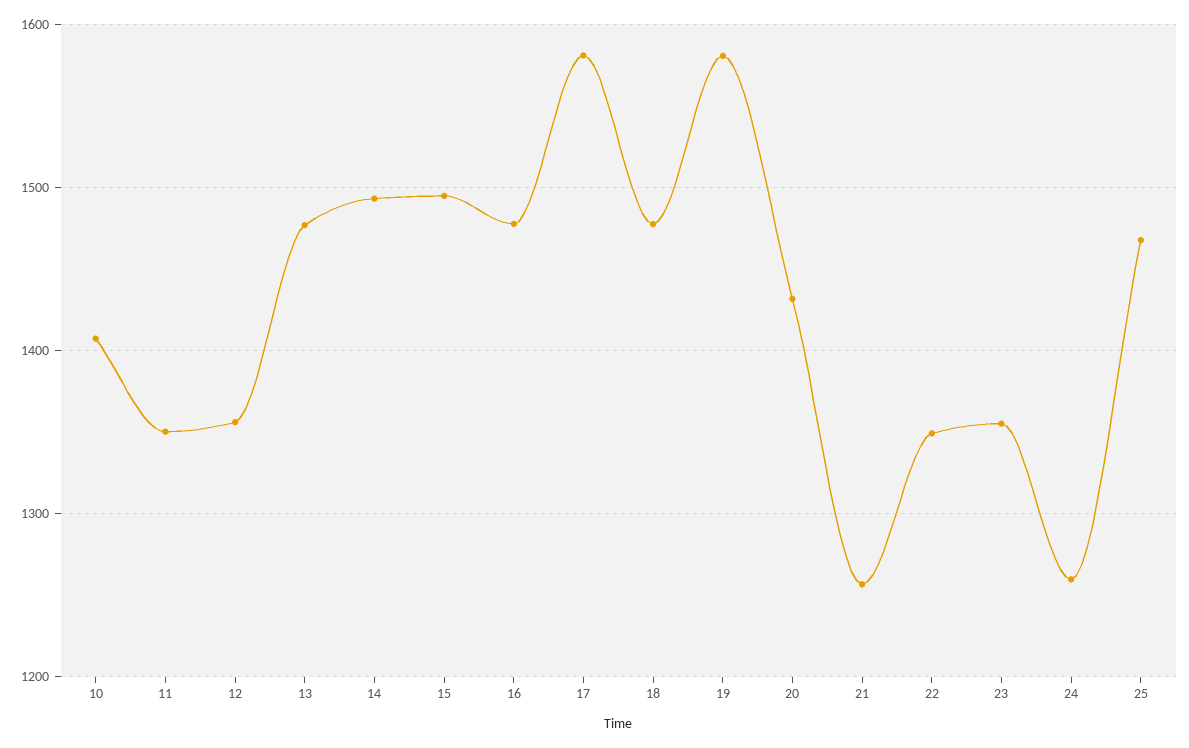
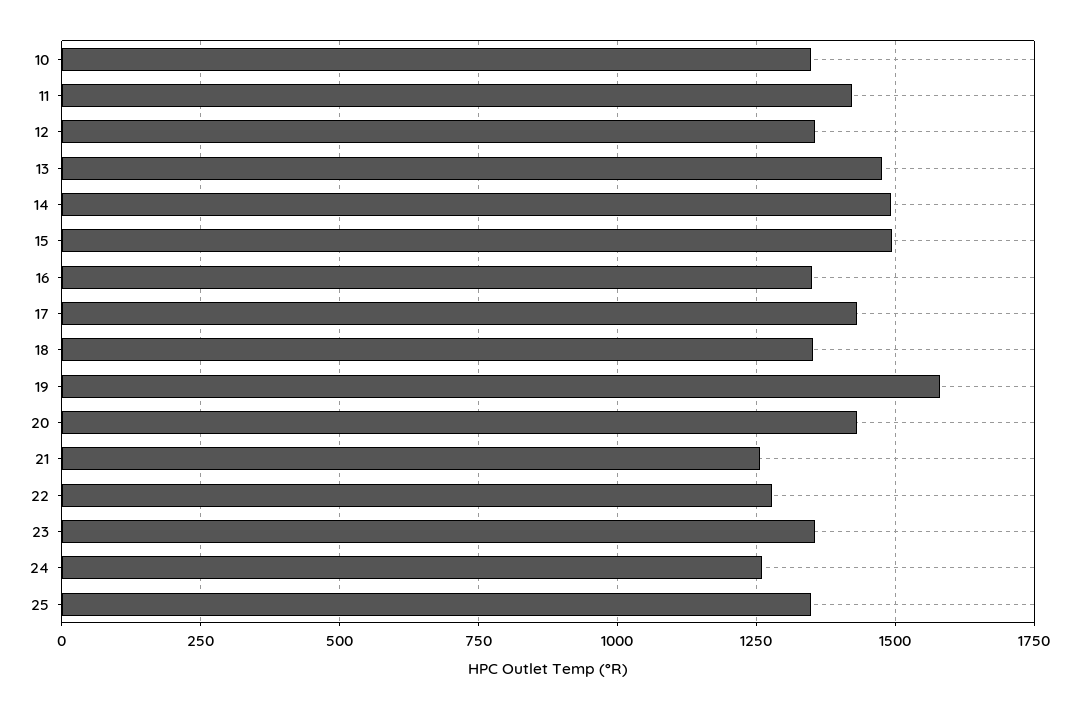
10: 1410 -> 1350
11: 1350 -> 1425
16: 1480 -> 1350
17: 1580 -> 1425
18: 1480 -> 1350
22: 1350 -> 1275
25: 1470 -> 1350

